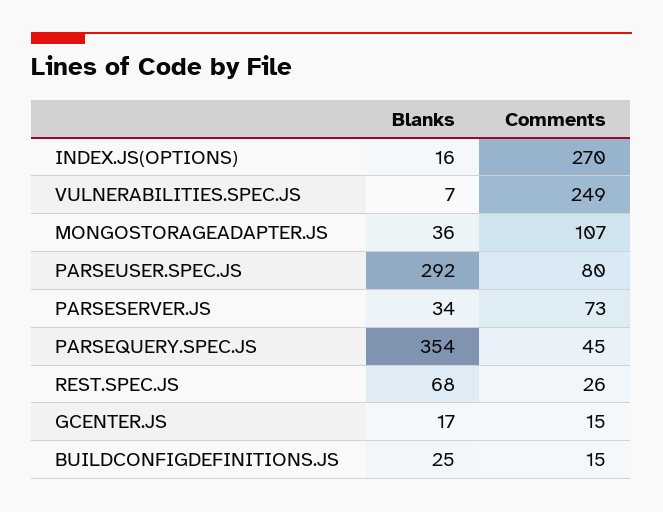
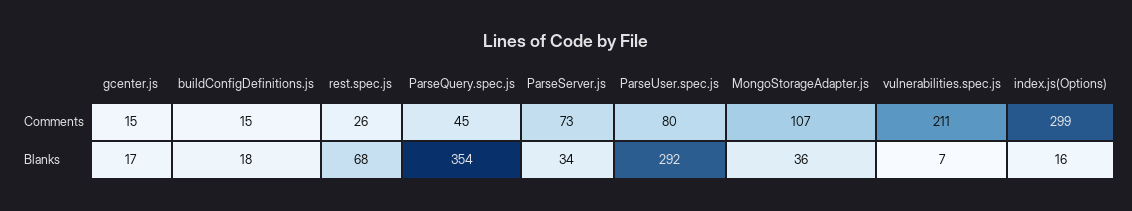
Comments, INDEX.JS(OPTIONS): 270 -> 299
Comments, VULNERABILITIES.SPEC.JS: 249 -> 211
Blanks, BUILDCONFIGDEFINITIONS.JS: 25 -> 18

